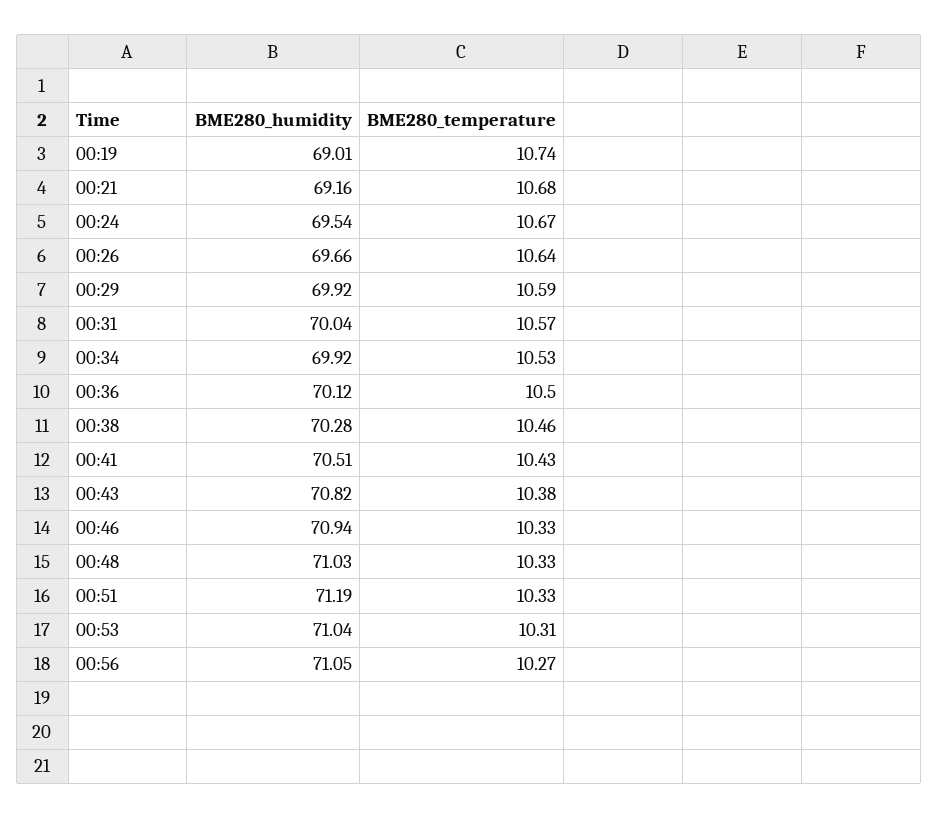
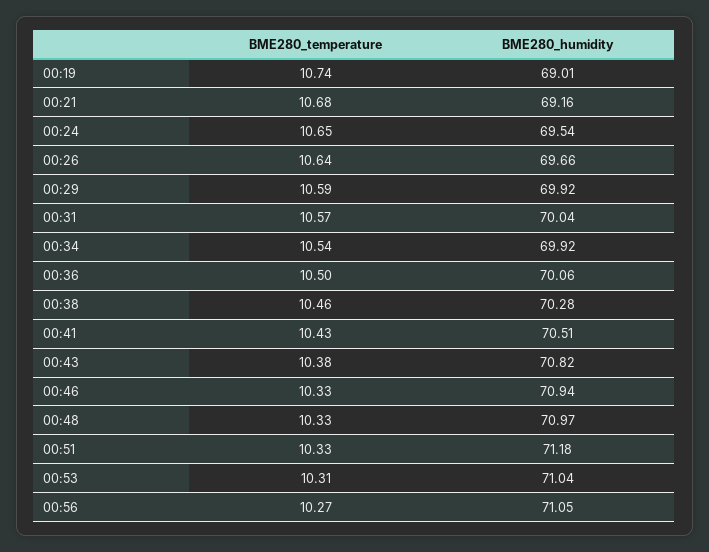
BME280_temperature, 00:24: 10.67 -> 10.65
BME280_temperature, 00:34: 10.53 -> 10.54
BME280_humidity, 00:36: 70.12 -> 70.06
BME280_humidity, 00:48: 71.03 -> 70.97
BME280_humidity, 00:51: 71.19 -> 71.18

